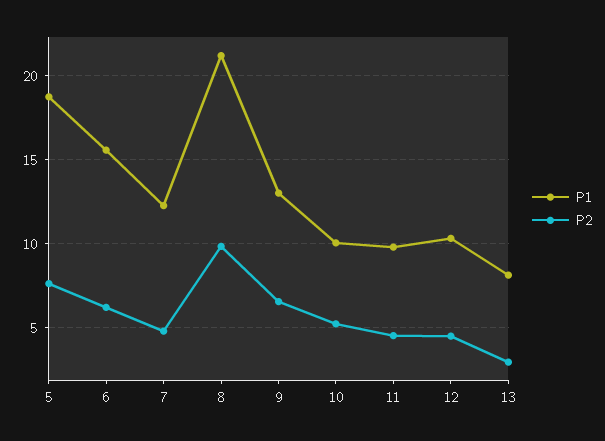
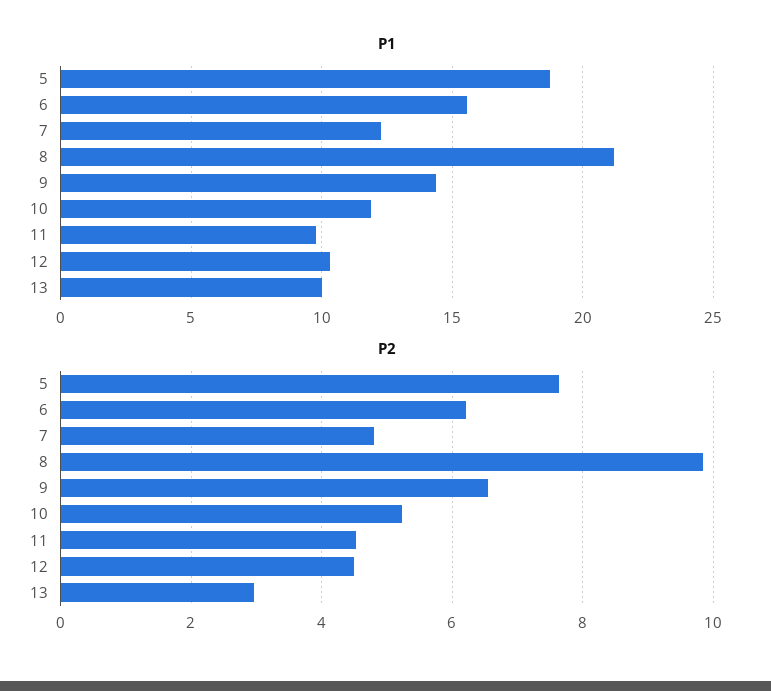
P1, 9: 13 -> 14.5
P1, 10: 10 -> 12
P1, 13: 8 -> 10

